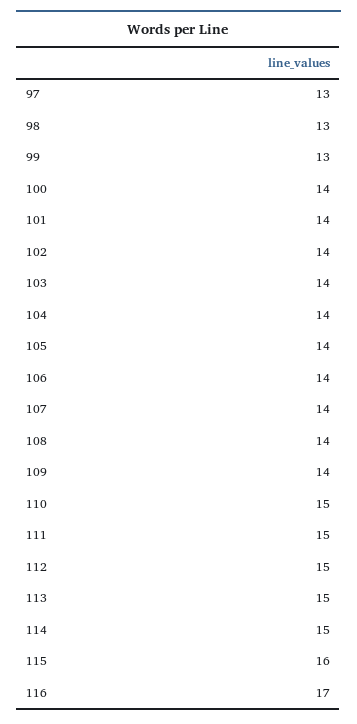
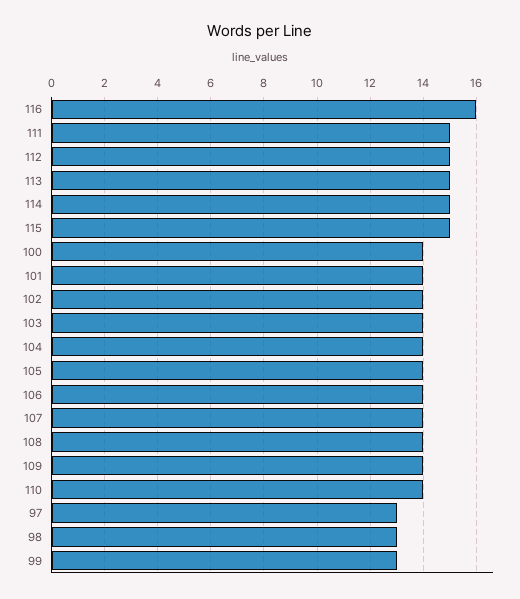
110: 15 -> 14
115: 16 -> 15
116: 17 -> 16

